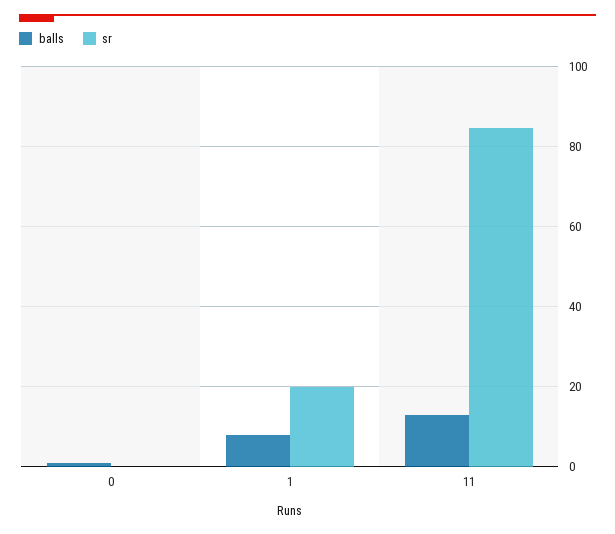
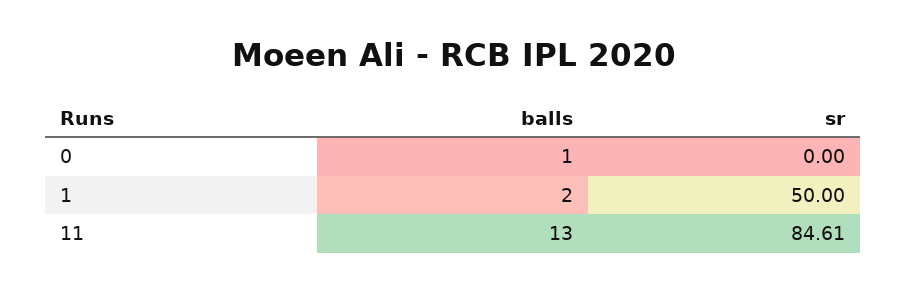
balls, 1: 8 -> 2
sr, 1: 20 -> 50

